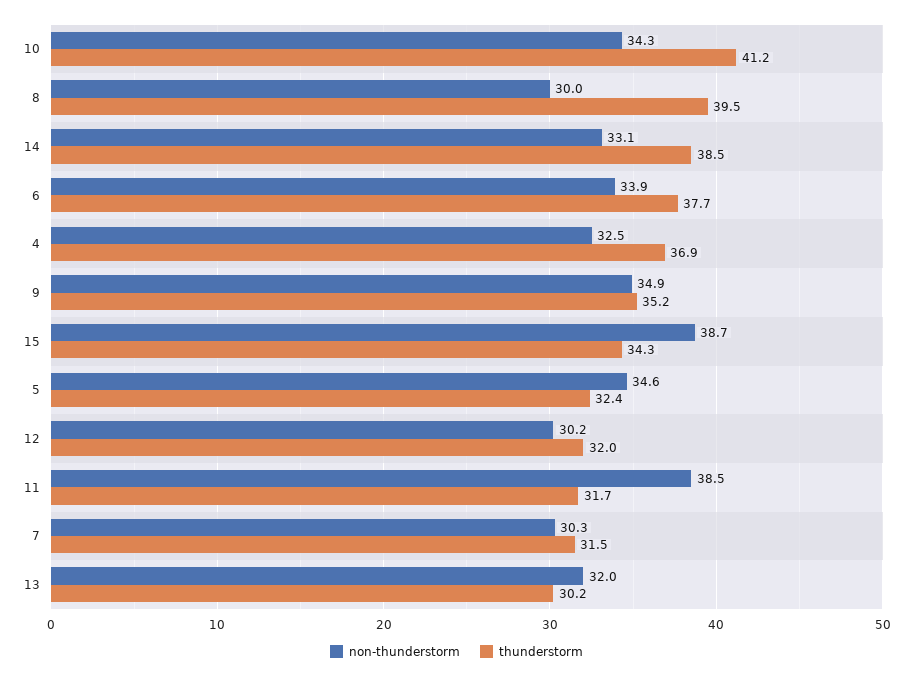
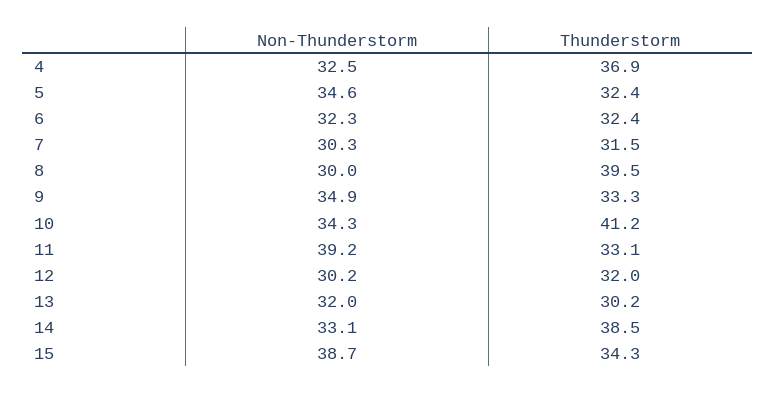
non-thunderstorm, 6: 33.9 -> 32.3
thunderstorm, 6: 37.7 -> 32.4
thunderstorm, 9: 35.2 -> 33.3
non-thunderstorm, 11: 38.5 -> 39.2
thunderstorm, 11: 31.7 -> 33.1

